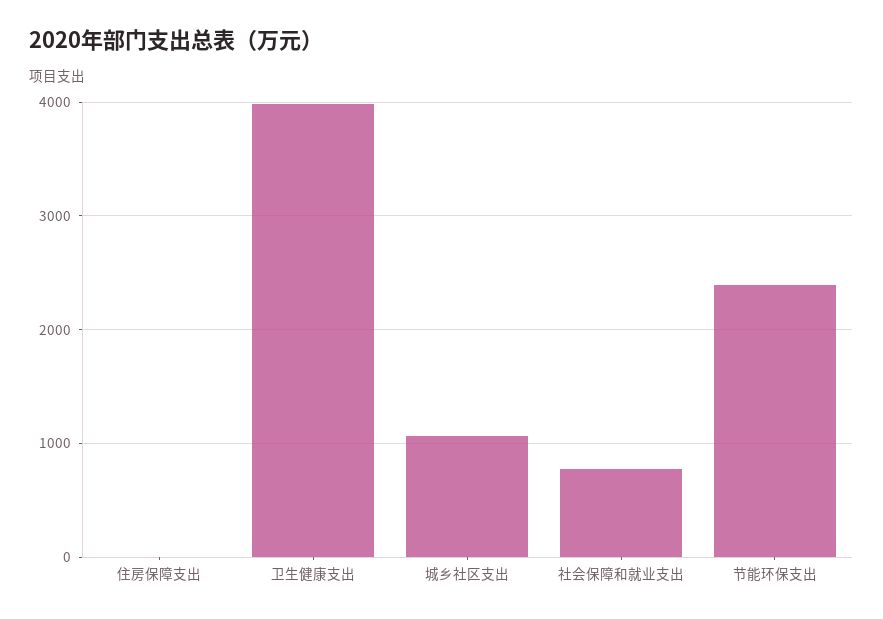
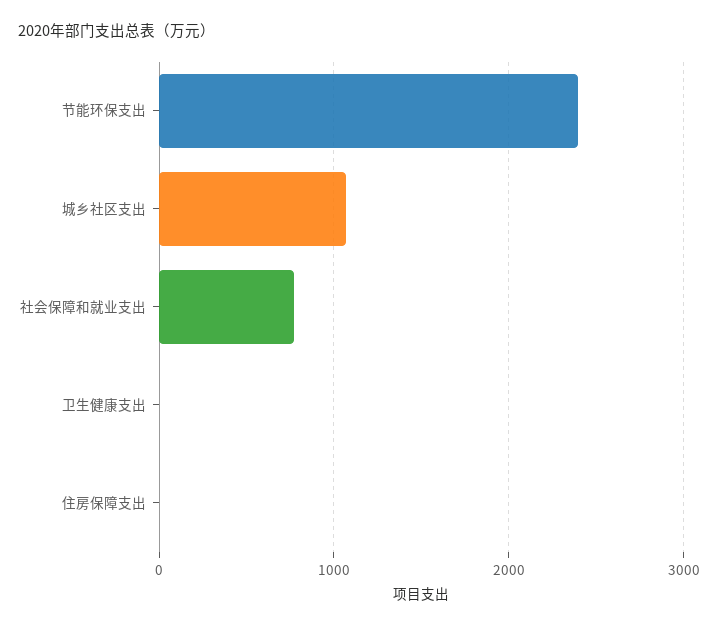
卫生健康支出: 4000 -> 0

